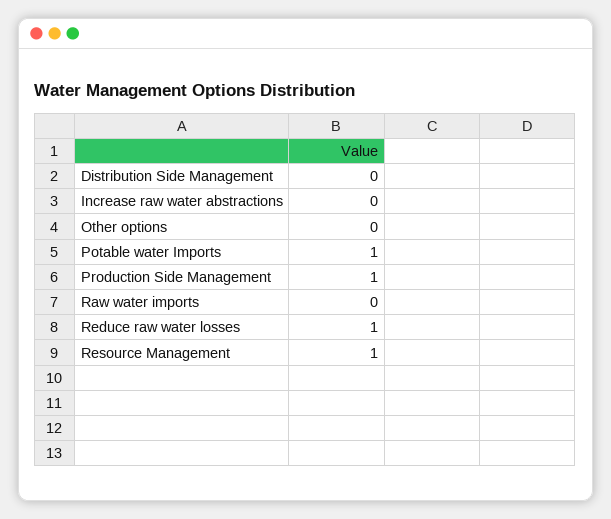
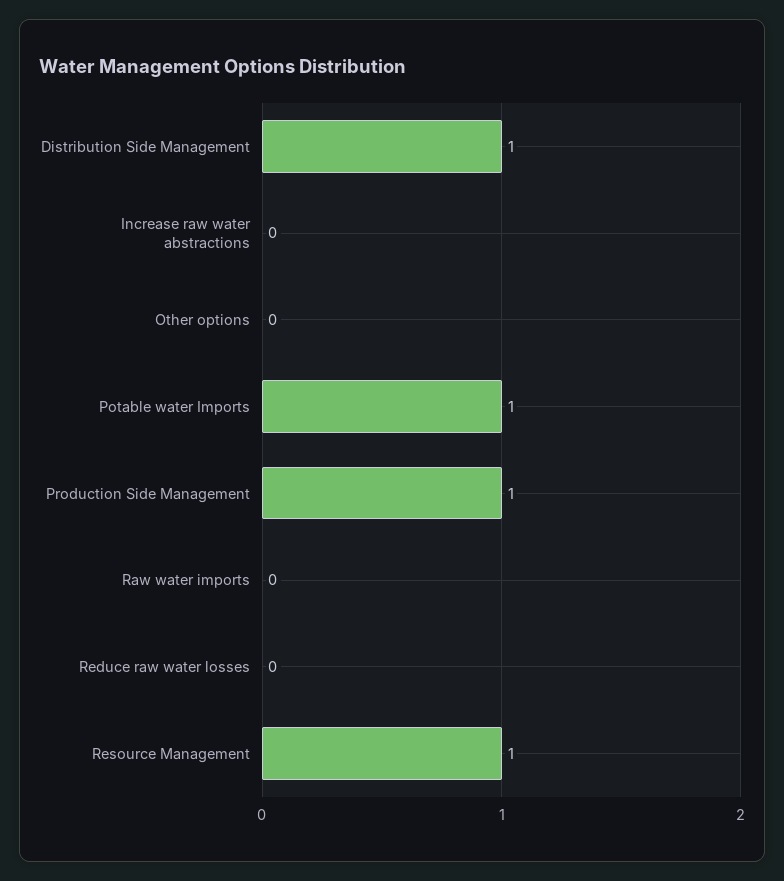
Distribution Side Management: 0 -> 1
Reduce raw water losses: 1 -> 0

